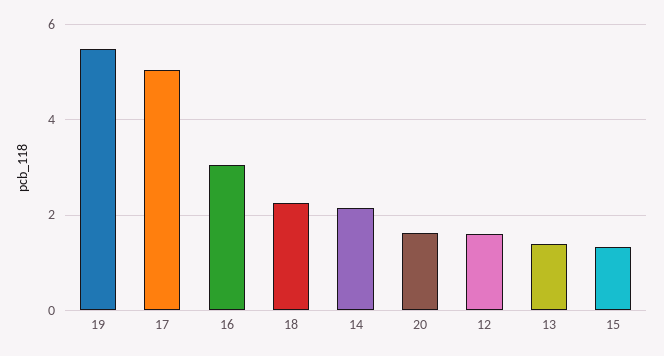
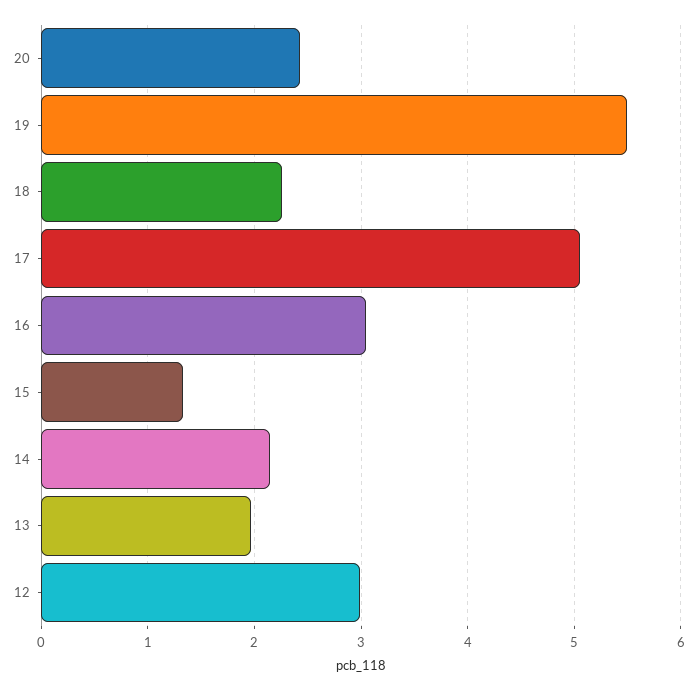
20: 1.6 -> 2.4
12: 1.6 -> 3
13: 1.4 -> 2

